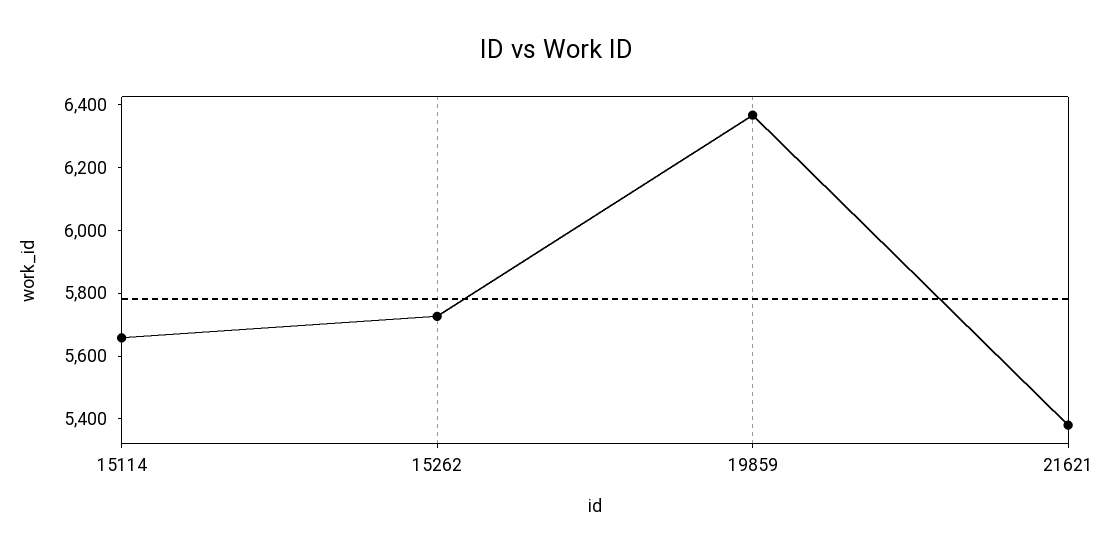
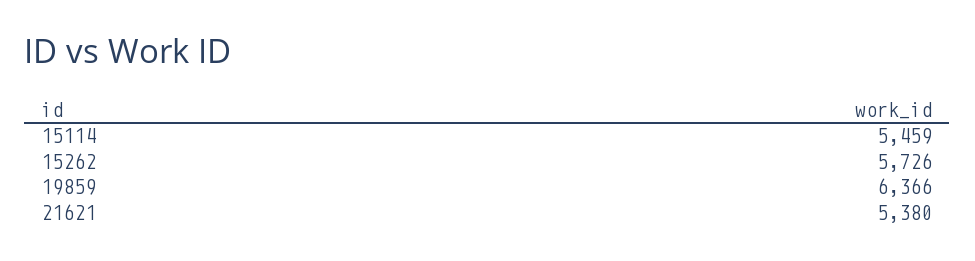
15114: 5650 -> 5459

